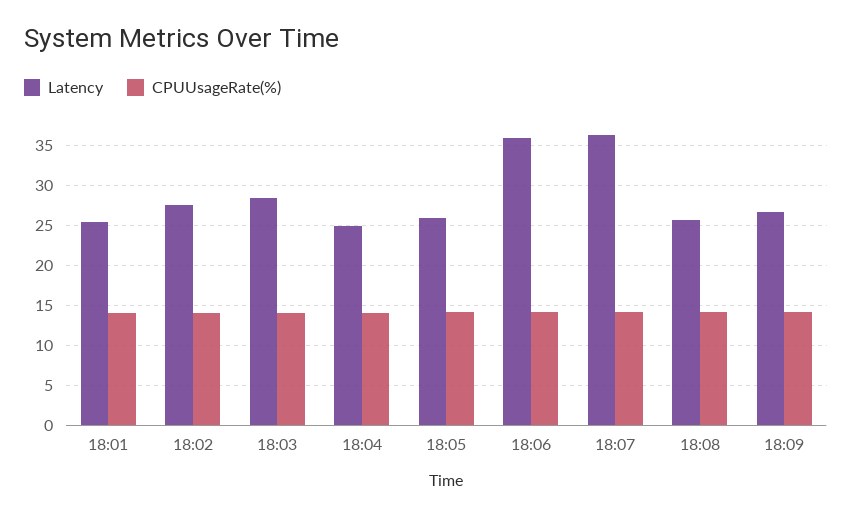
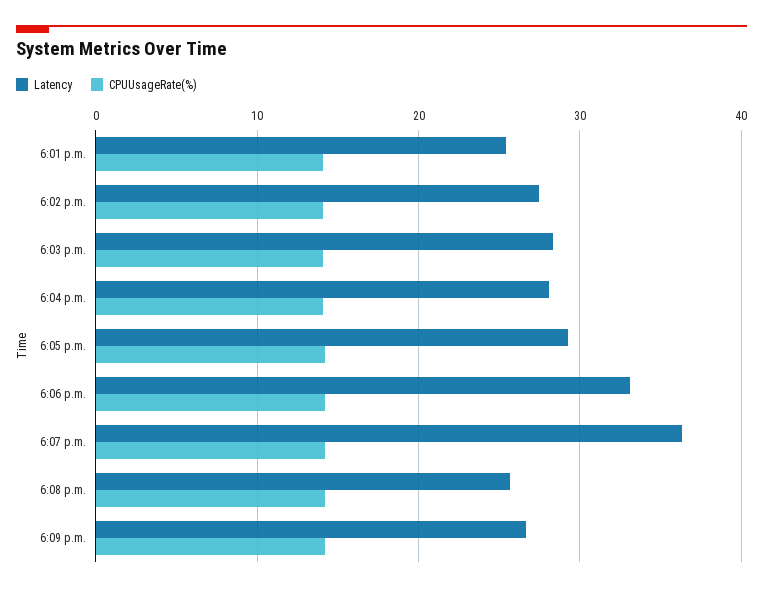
Latency, 18:04: 25 -> 28
Latency, 18:05: 26 -> 29
Latency, 18:06: 36 -> 33

